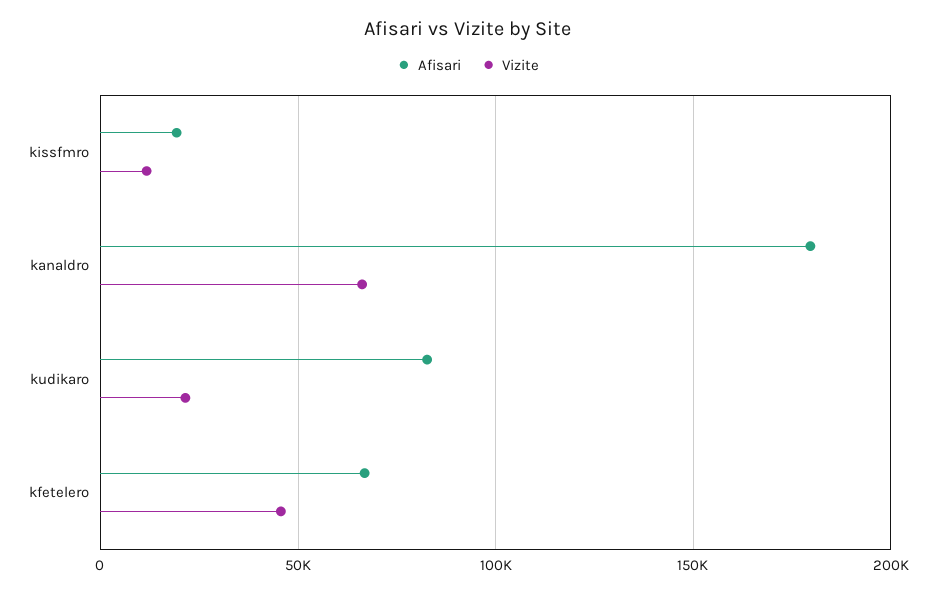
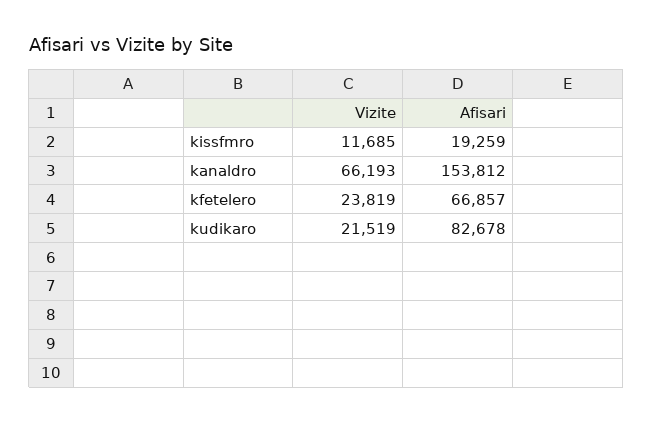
Afisari, kanaldro: 180000 -> 153812
Vizite, kfetelero: 45000 -> 23819

